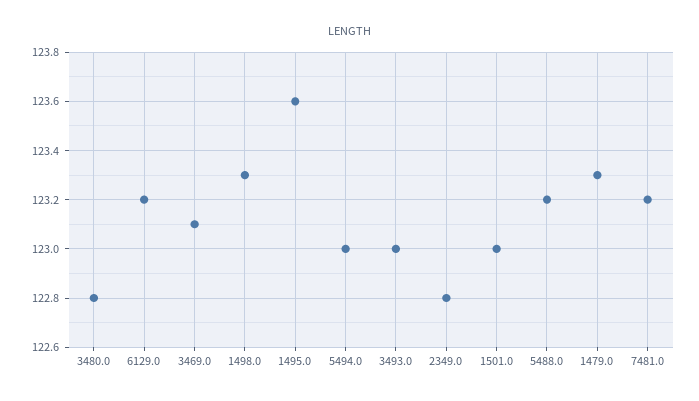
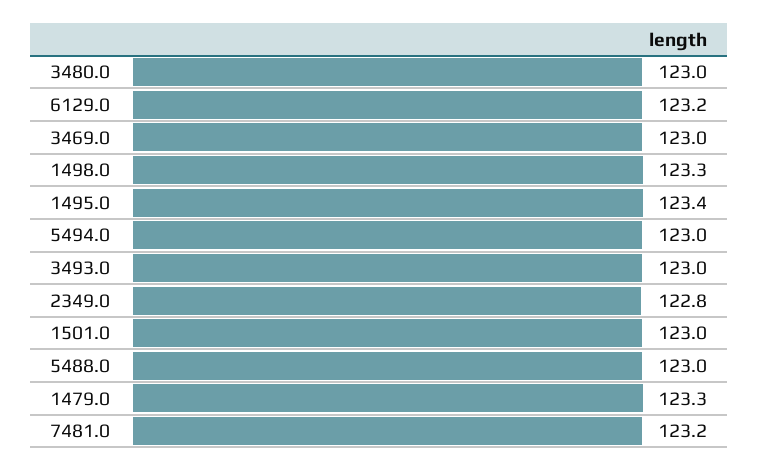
3480.0: 122.8 -> 123
3469.0: 123.1 -> 123
1495.0: 123.6 -> 123.4
5488.0: 123.2 -> 123

